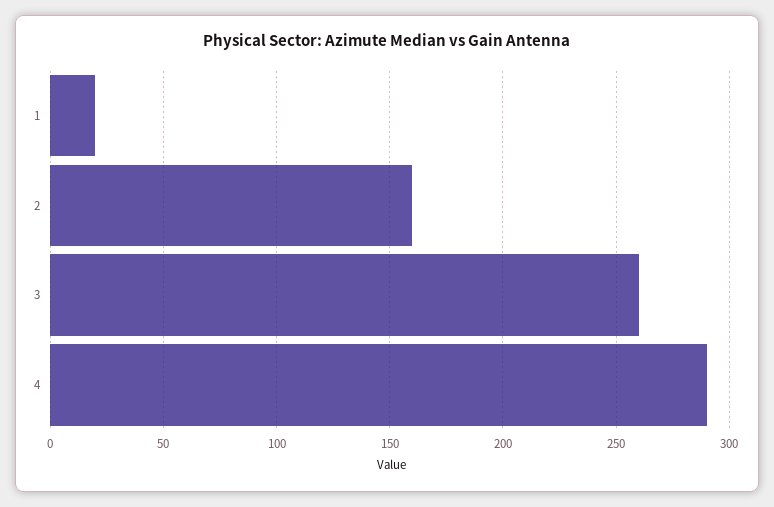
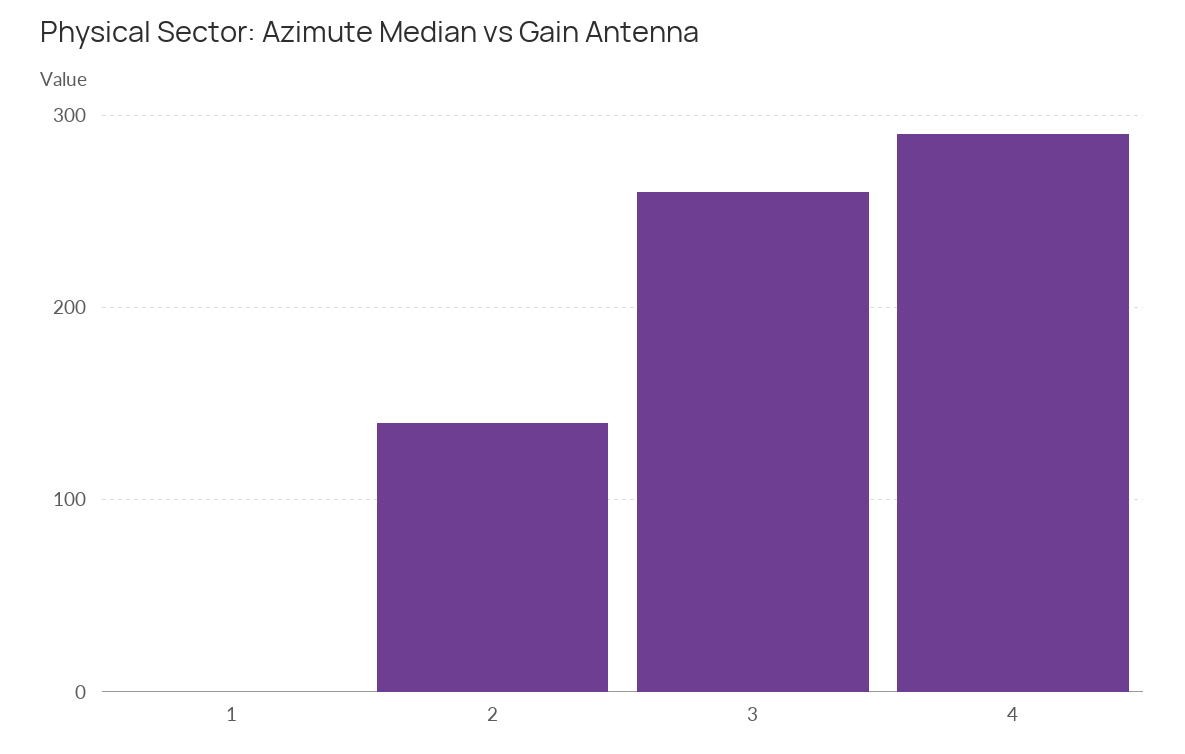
1: 20 -> 0
2: 160 -> 140

